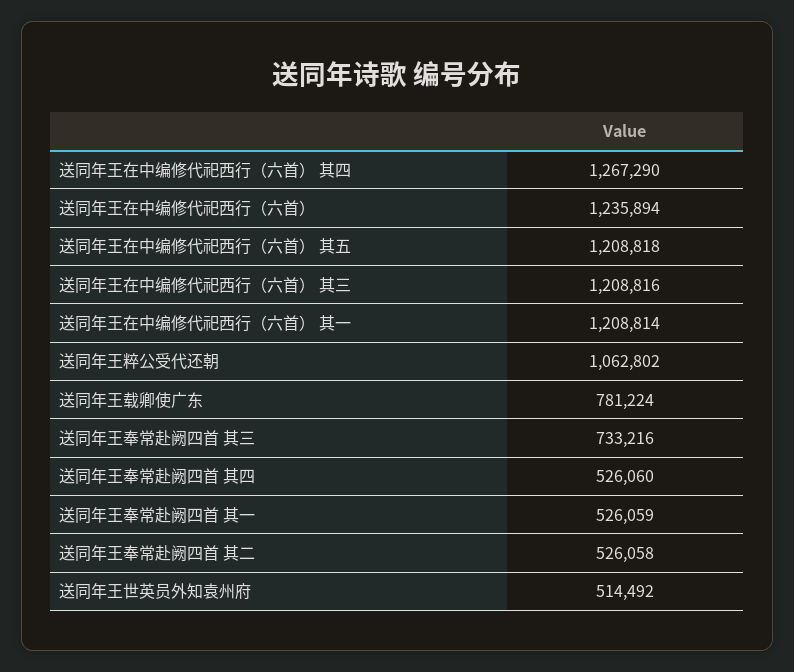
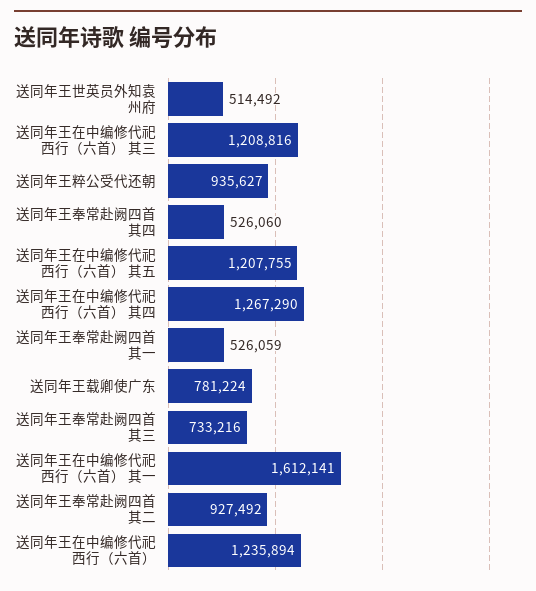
送同年王在中编修代祀西行（六首） 其五: 1208818 -> 1207755
送同年王在中编修代祀西行（六首） 其一: 1208814 -> 1612141
送同年王粹公受代还朝: 1062802 -> 935627
送同年王奉常赴阙四首 其二: 526058 -> 927492

